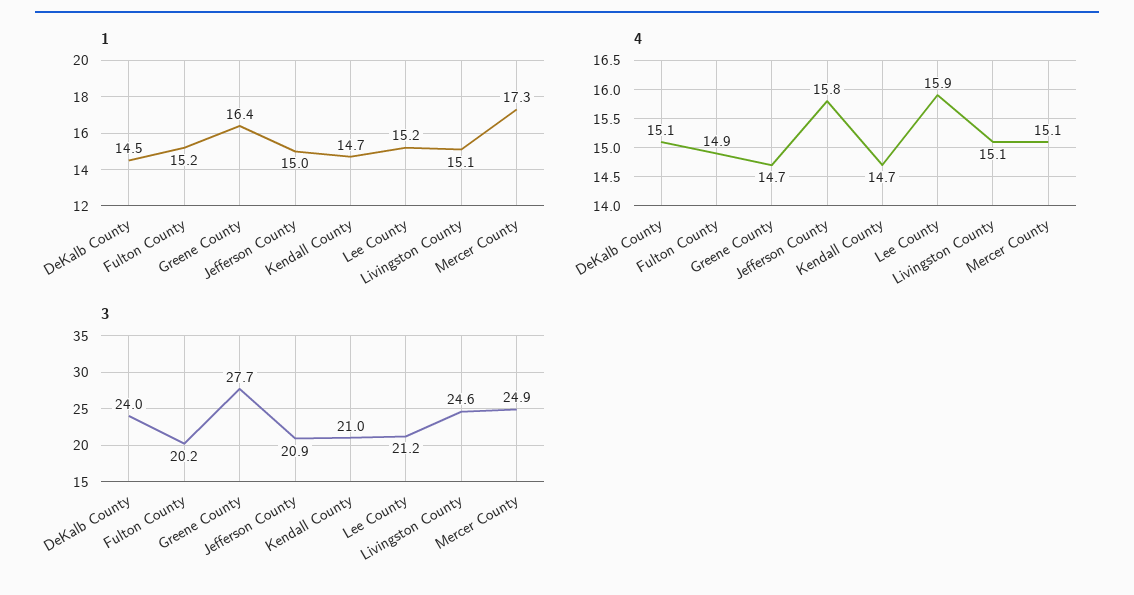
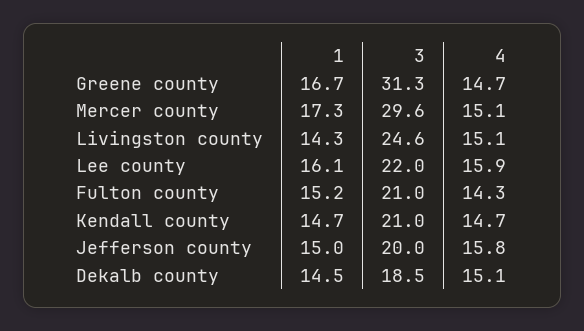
1, Greene County: 16.4 -> 16.7
1, Lee County: 15.2 -> 16.1
1, Livingston County: 15.1 -> 14.3
4, Fulton County: 14.9 -> 14.3
3, DeKalb County: 24 -> 18.5
3, Fulton County: 20.2 -> 21
3, Greene County: 27.7 -> 31.3
3, Jefferson County: 20.9 -> 20
3, Lee County: 21.2 -> 22
3, Mercer County: 24.9 -> 29.6

